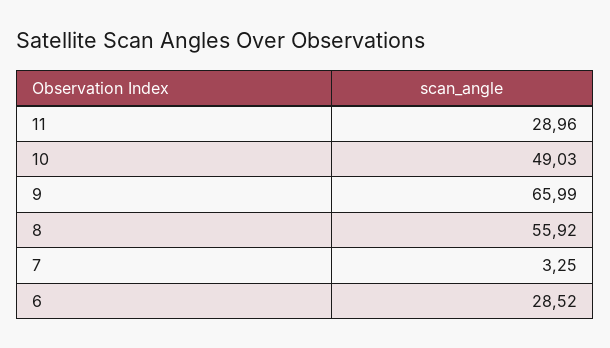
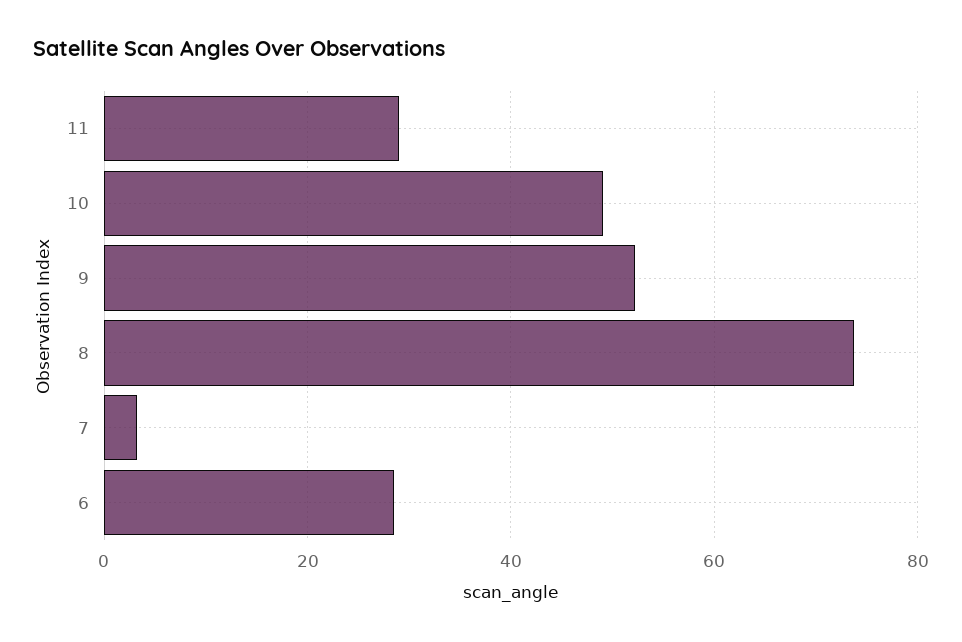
9: 65.99 -> 52
8: 55.92 -> 74

